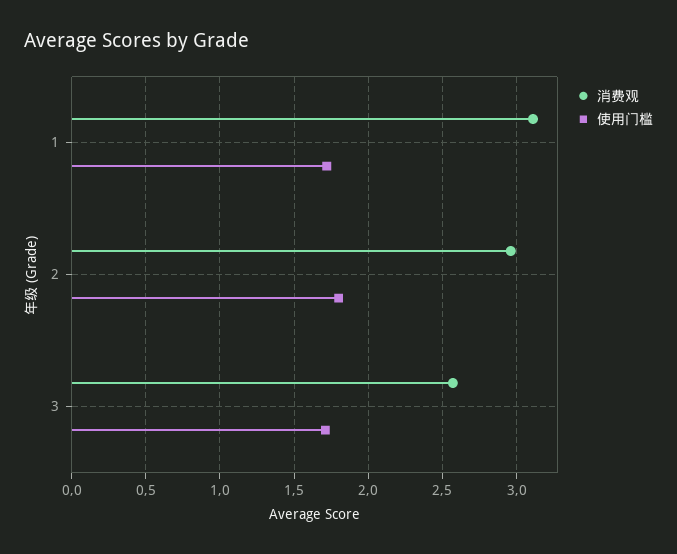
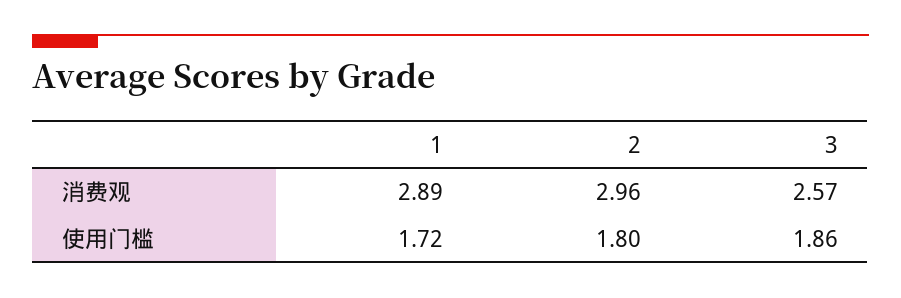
消费观, 1: 3.1 -> 2.89
使用门槛, 3: 1.7 -> 1.86

